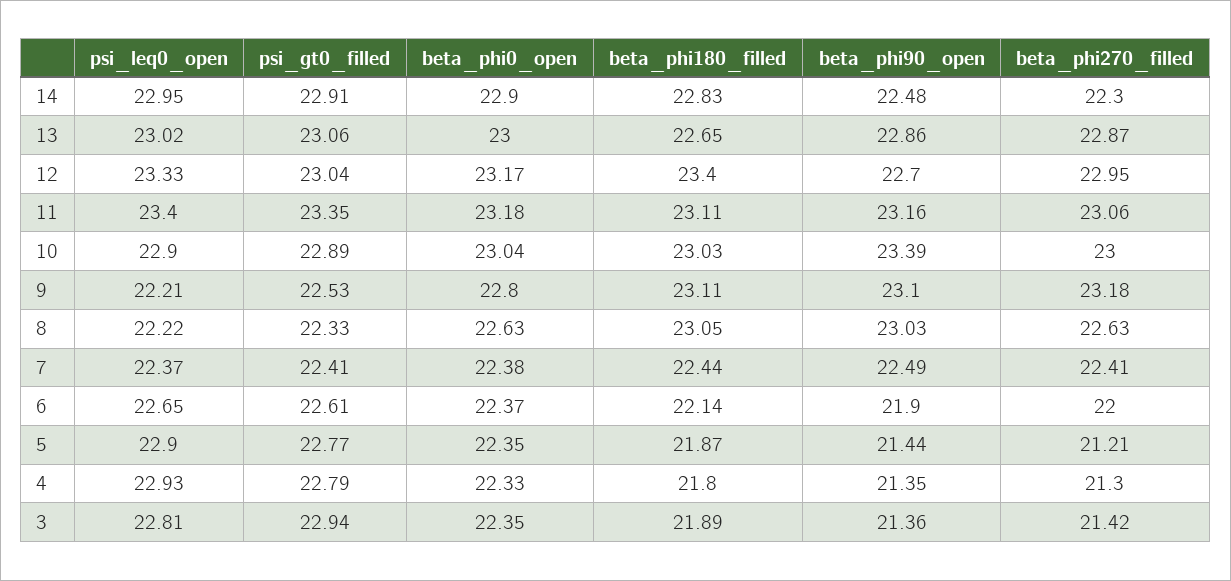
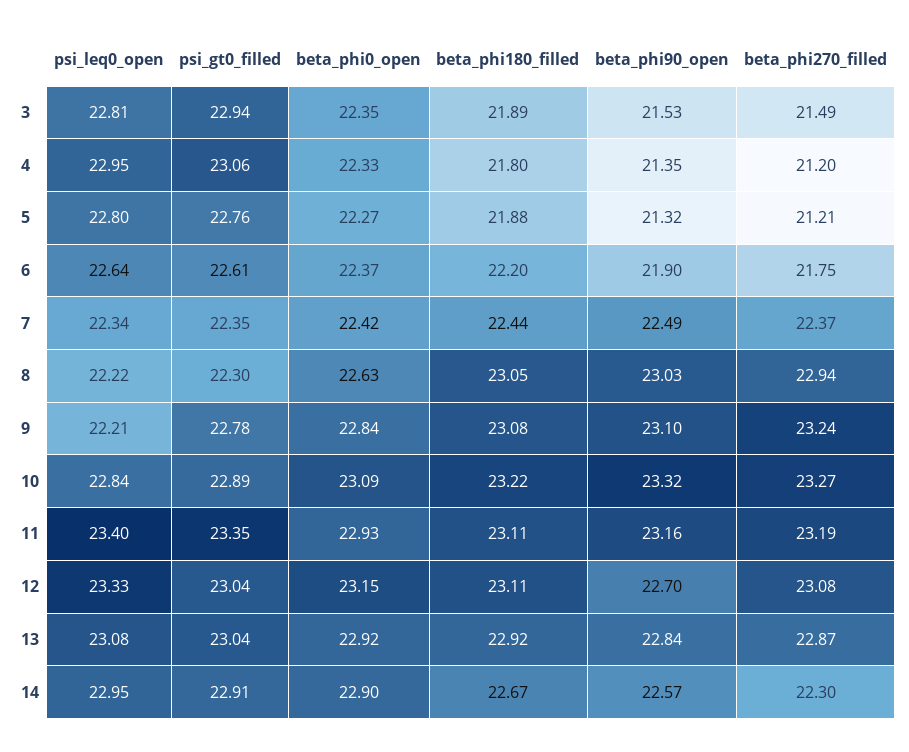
beta_phi180_filled, 14: 22.83 -> 22.67
beta_phi90_open, 14: 22.48 -> 22.57
psi_leq0_open, 13: 23.02 -> 23.08
psi_gt0_filled, 13: 23.06 -> 23.04
beta_phi0_open, 13: 23 -> 22.92
beta_phi180_filled, 13: 22.65 -> 22.92
beta_phi90_open, 13: 22.86 -> 22.84
beta_phi0_open, 12: 23.17 -> 23.15
beta_phi180_filled, 12: 23.4 -> 23.11
beta_phi270_filled, 12: 22.95 -> 23.08
beta_phi0_open, 11: 23.18 -> 22.93
beta_phi270_filled, 11: 23.06 -> 23.19
psi_leq0_open, 10: 22.9 -> 22.84
beta_phi0_open, 10: 23.04 -> 23.09
beta_phi180_filled, 10: 23.03 -> 23.22
beta_phi90_open, 10: 23.39 -> 23.32
beta_phi270_filled, 10: 23 -> 23.27
psi_gt0_filled, 9: 22.53 -> 22.78
beta_phi0_open, 9: 22.8 -> 22.84
beta_phi180_filled, 9: 23.11 -> 23.08
beta_phi270_filled, 9: 23.18 -> 23.24
psi_gt0_filled, 8: 22.33 -> 22.3
beta_phi270_filled, 8: 22.63 -> 22.94
psi_leq0_open, 7: 22.37 -> 22.34
psi_gt0_filled, 7: 22.41 -> 22.35
beta_phi0_open, 7: 22.38 -> 22.42
beta_phi270_filled, 7: 22.41 -> 22.37
psi_leq0_open, 6: 22.65 -> 22.64
beta_phi180_filled, 6: 22.14 -> 22.2
beta_phi270_filled, 6: 22 -> 21.75
psi_leq0_open, 5: 22.9 -> 22.8
psi_gt0_filled, 5: 22.77 -> 22.76
beta_phi0_open, 5: 22.35 -> 22.27
beta_phi180_filled, 5: 21.87 -> 21.88
beta_phi90_open, 5: 21.44 -> 21.32
psi_leq0_open, 4: 22.93 -> 22.95
psi_gt0_filled, 4: 22.79 -> 23.06
beta_phi270_filled, 4: 21.3 -> 21.2
beta_phi90_open, 3: 21.36 -> 21.53
beta_phi270_filled, 3: 21.42 -> 21.49

